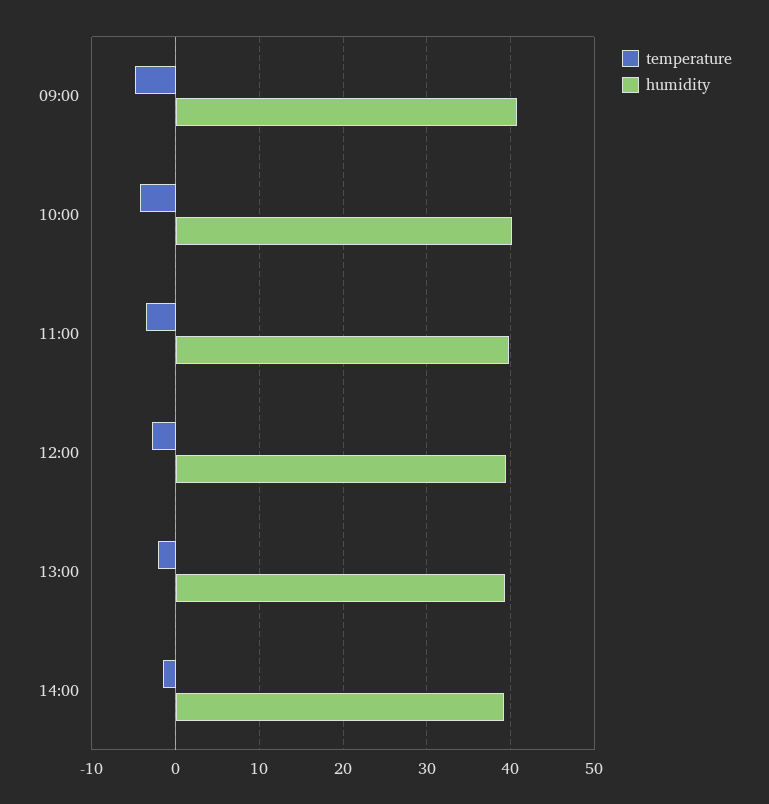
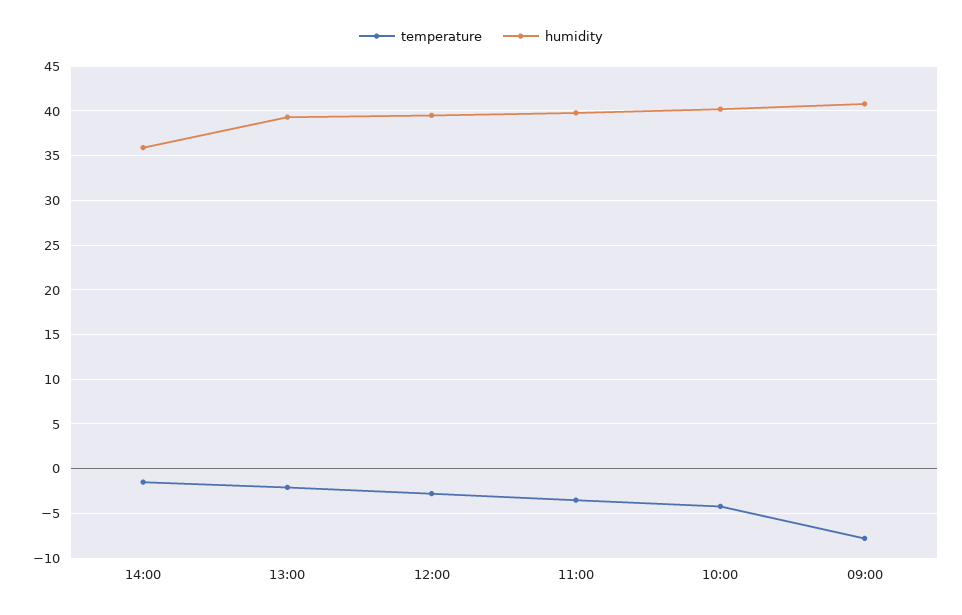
temperature, 09:00: -5 -> -8
humidity, 14:00: 39 -> 36

